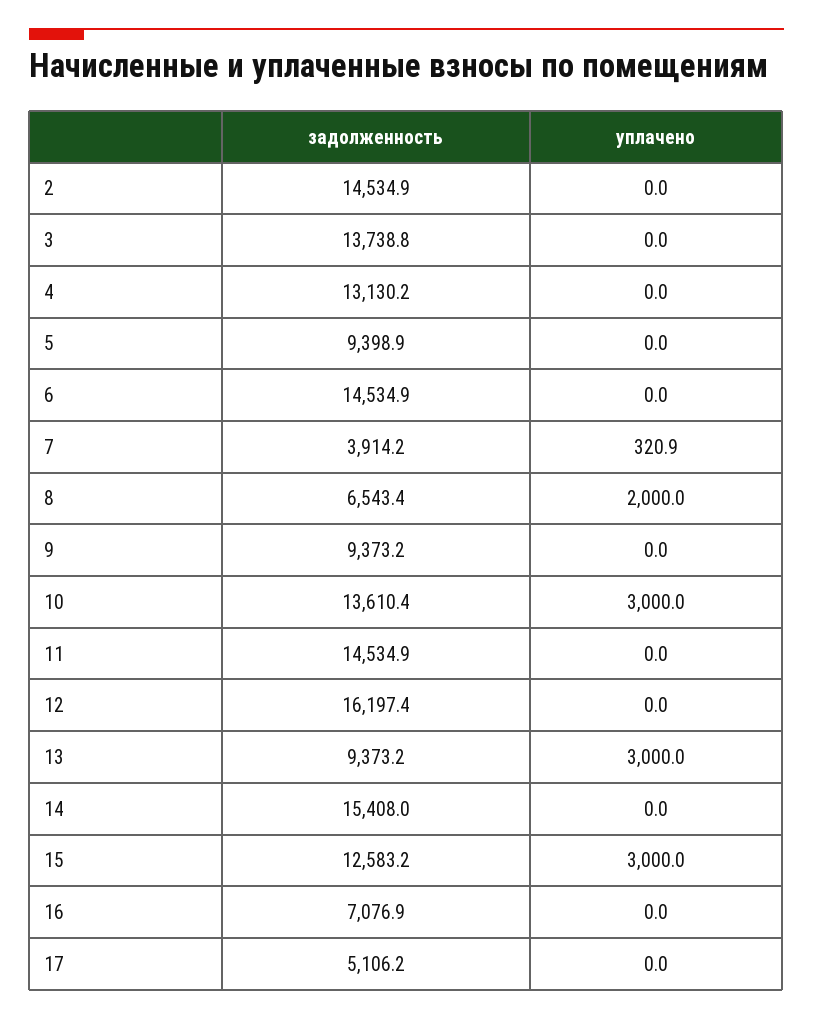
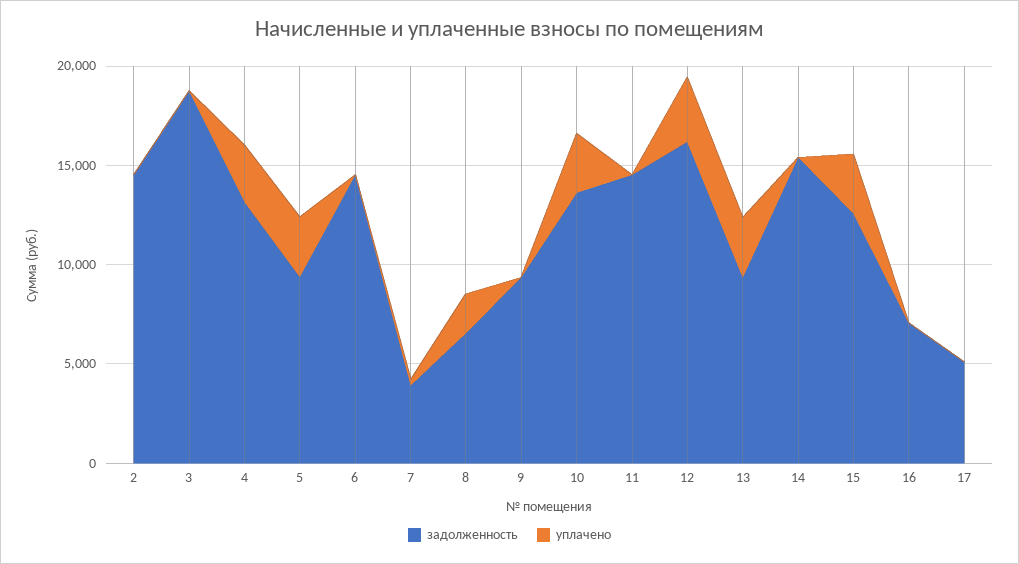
задолженность, 3: 13738.8 -> 19000
уплачено, 4: 0 -> 3000
уплачено, 5: 0 -> 3000
уплачено, 12: 0 -> 3000

